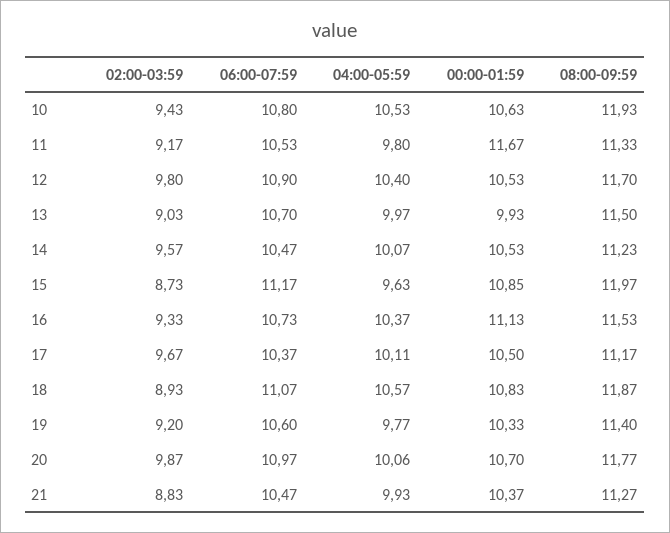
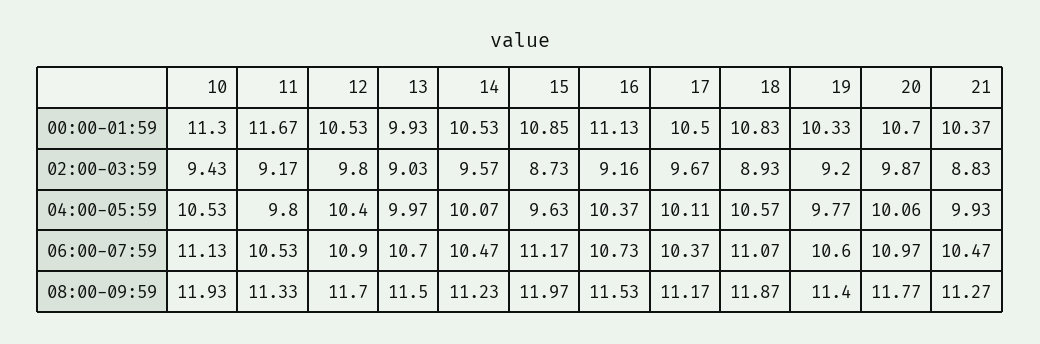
06:00-07:59, 10: 10.8 -> 11.13
00:00-01:59, 10: 10.63 -> 11.3
02:00-03:59, 16: 9.33 -> 9.16

